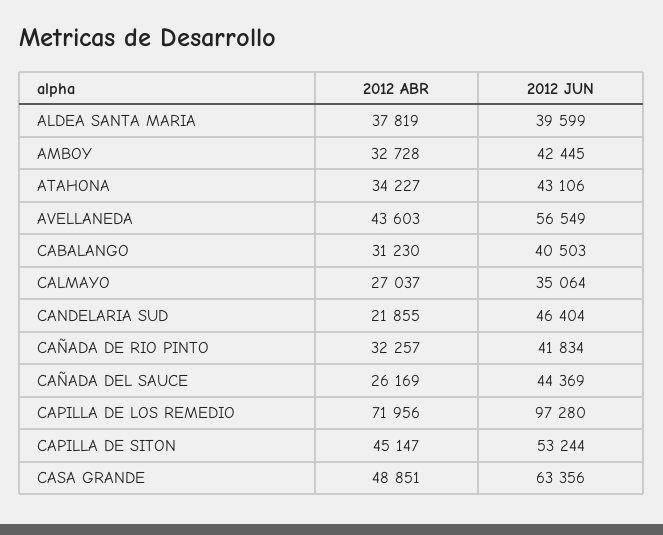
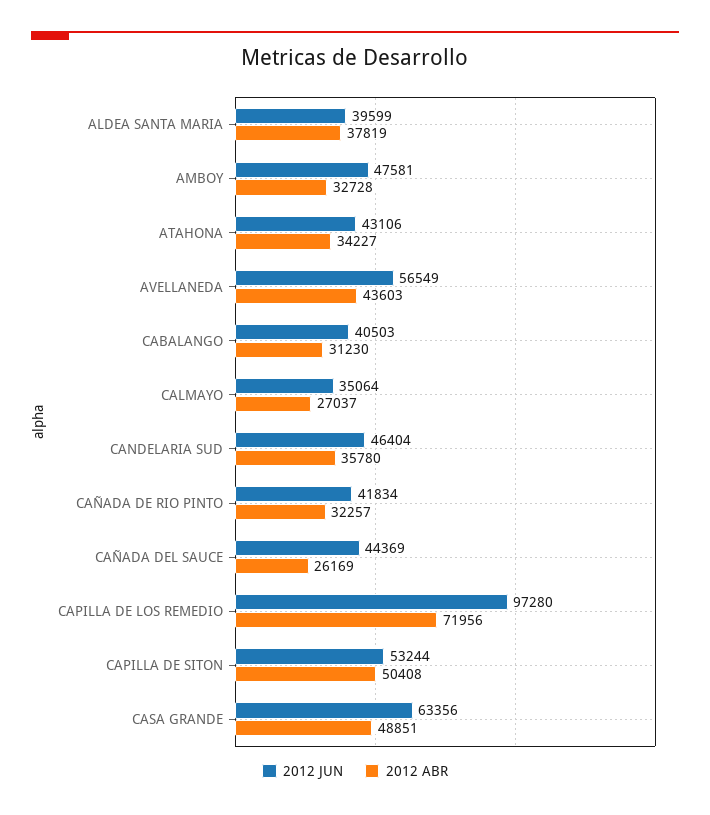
2012 JUN, AMBOY: 42445 -> 47581
2012 ABR, CANDELARIA SUD: 21855 -> 35780
2012 ABR, CAPILLA DE SITON: 45147 -> 50408

